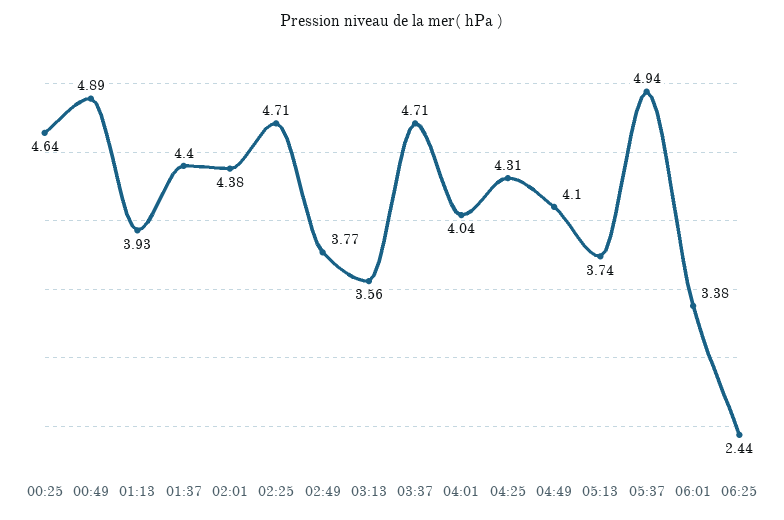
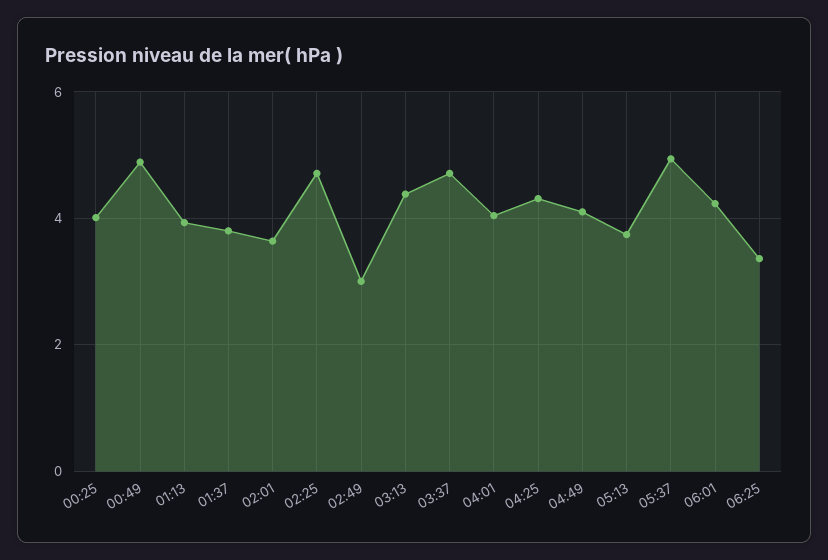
00:25: 4.64 -> 4
01:37: 4.4 -> 3.8
02:01: 4.38 -> 3.6
02:49: 3.77 -> 3
03:13: 3.56 -> 4.4
06:01: 3.38 -> 4.2
06:25: 2.44 -> 3.4

